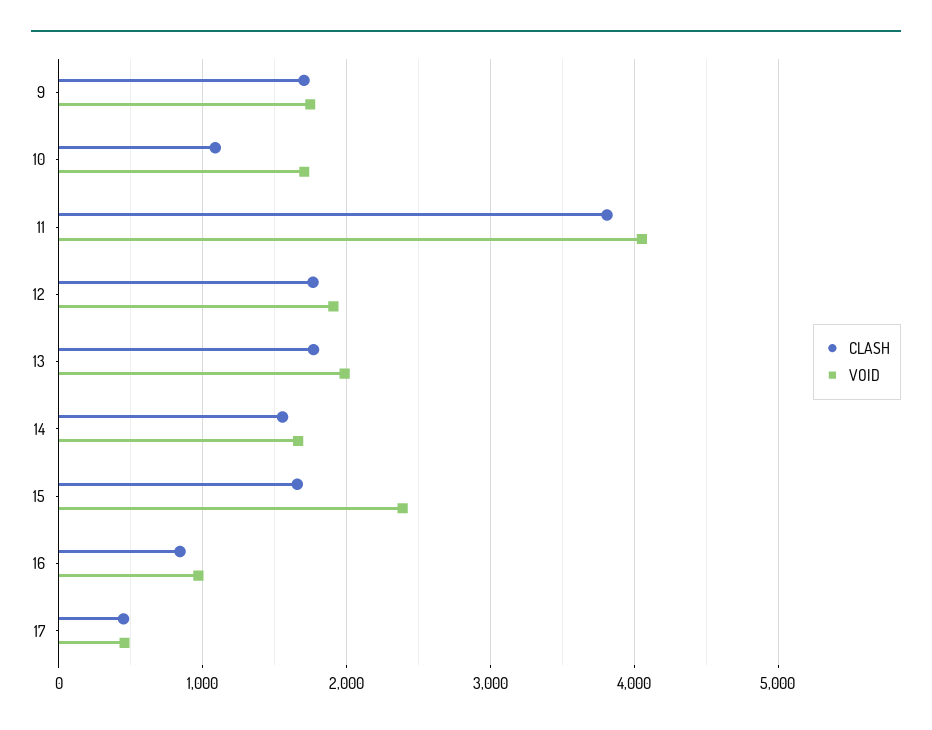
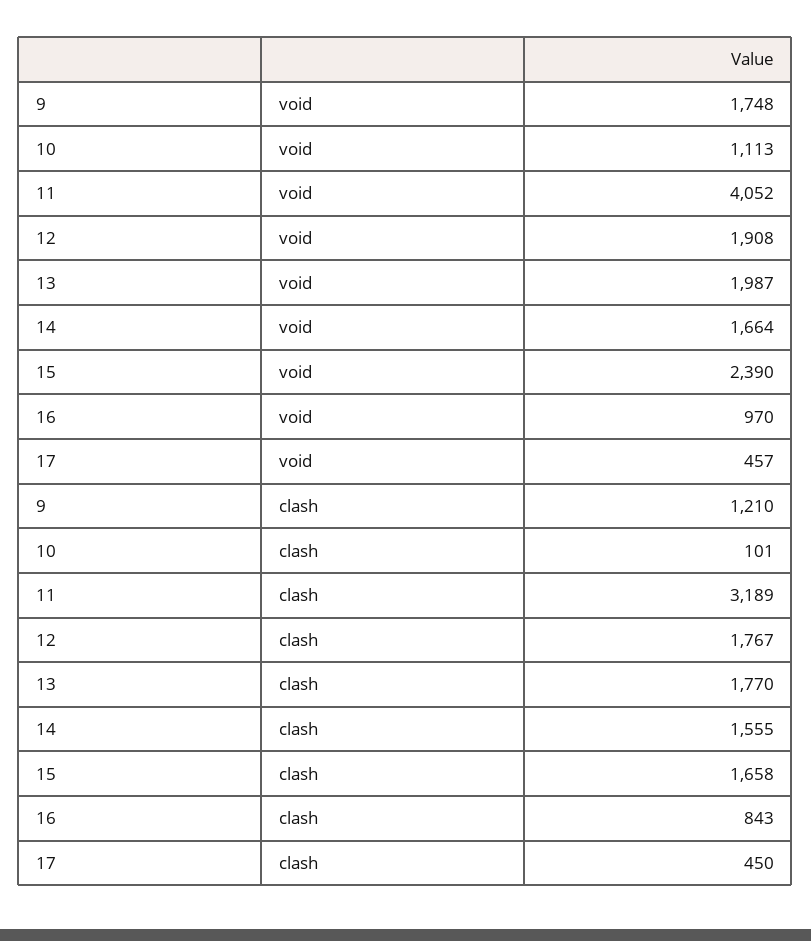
CLASH, 9: 1700 -> 1210
CLASH, 10: 1100 -> 101
VOID, 10: 1700 -> 1113
CLASH, 11: 3800 -> 3189

